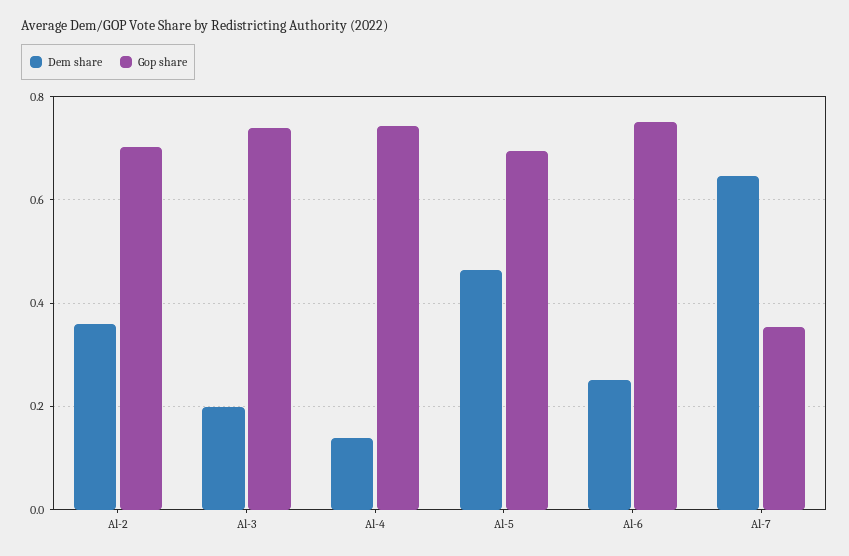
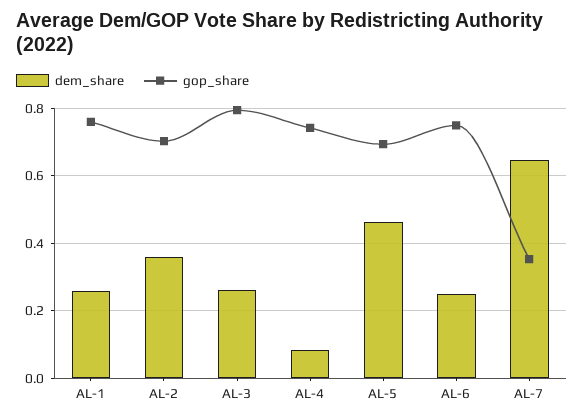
Dem share, Al-3: 0.2 -> 0.26
Gop share, Al-3: 0.74 -> 0.8
Dem share, Al-4: 0.14 -> 0.08
Dem share, AL-1: none -> 0.26
Gop share, AL-1: none -> 0.76

